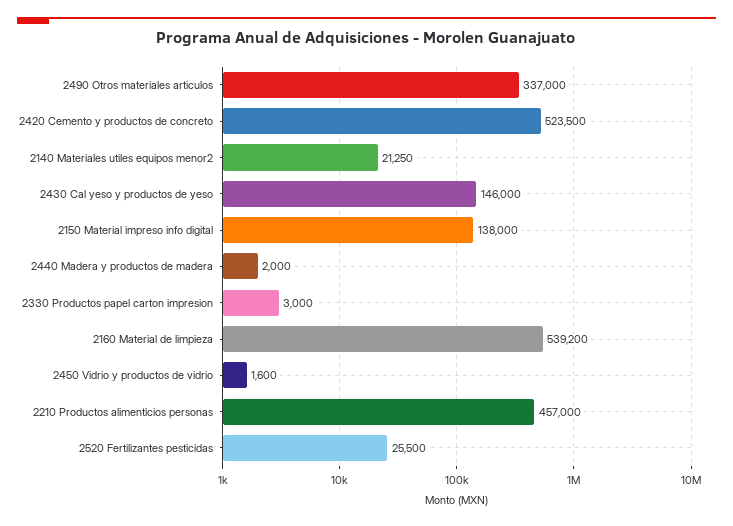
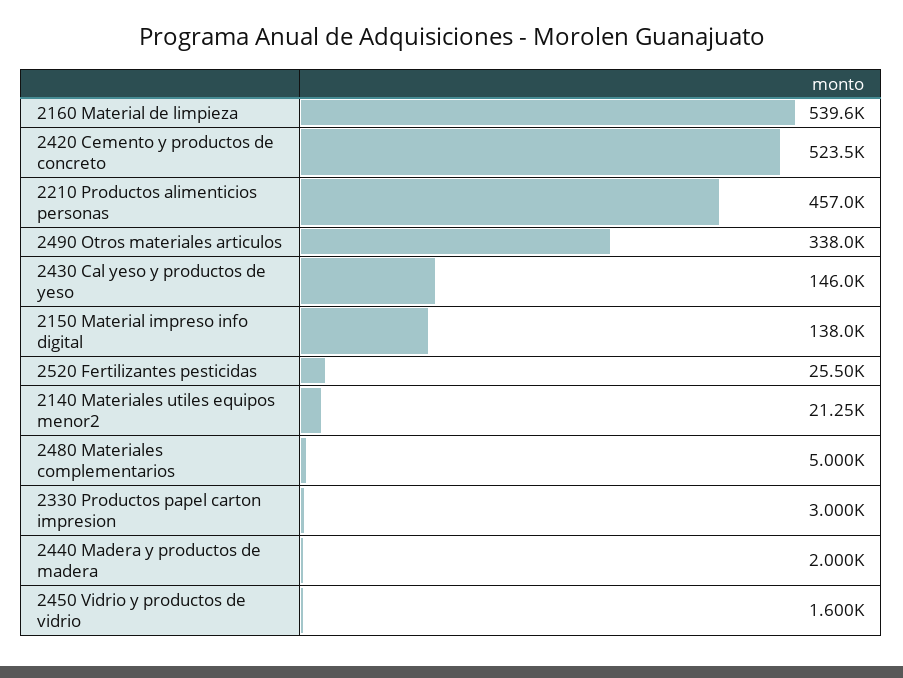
2490 Otros materiales articulos: 337000 -> 338000
2160 Material de limpieza: 539200 -> 539600
2480 Materiales complementarios: none -> 5000

